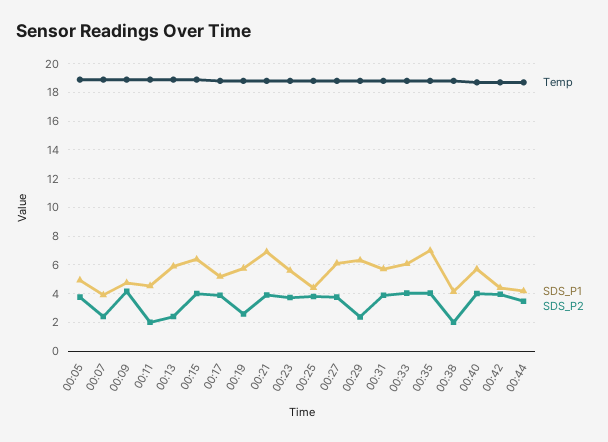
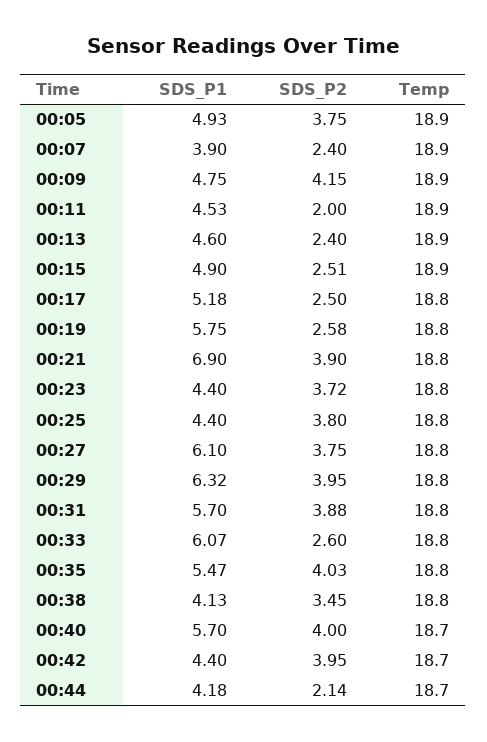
SDS_P1, 00:13: 6 -> 4.6
SDS_P1, 00:15: 6.5 -> 4.9
SDS_P2, 00:15: 4 -> 2.51
SDS_P2, 00:17: 4 -> 2.5
SDS_P1, 00:23: 5.5 -> 4.4
SDS_P2, 00:29: 2.5 -> 3.95
SDS_P2, 00:33: 4 -> 2.6
SDS_P1, 00:35: 7 -> 5.47
SDS_P2, 00:38: 2 -> 3.45
SDS_P2, 00:44: 3.5 -> 2.14

